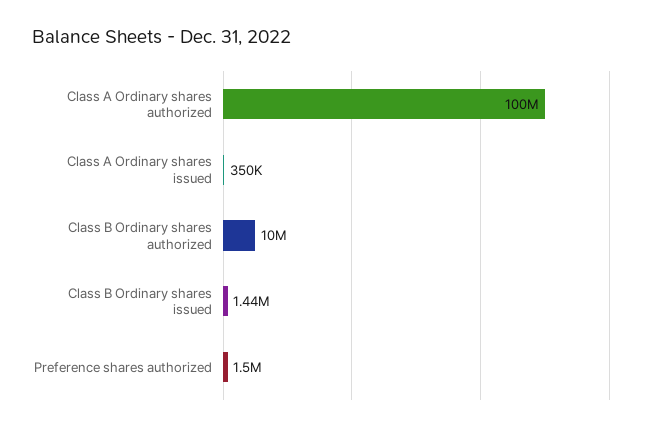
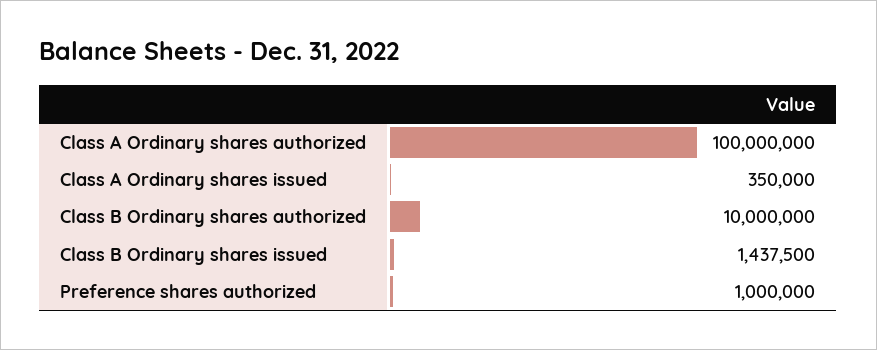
Preference shares authorized: 1500000 -> 1000000

